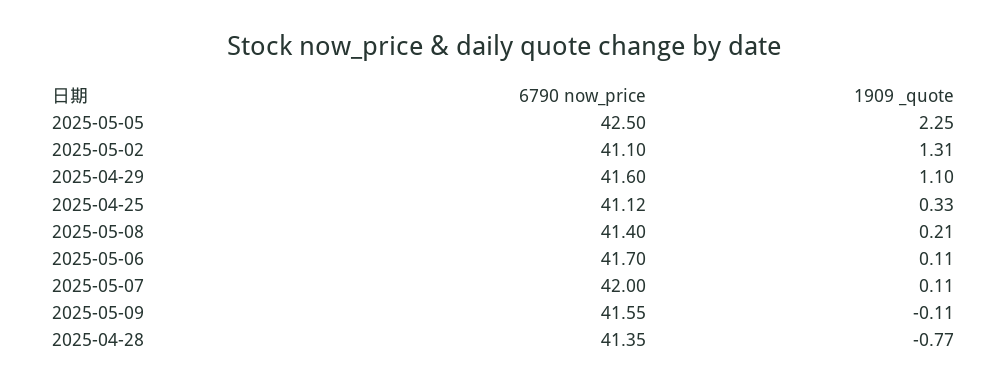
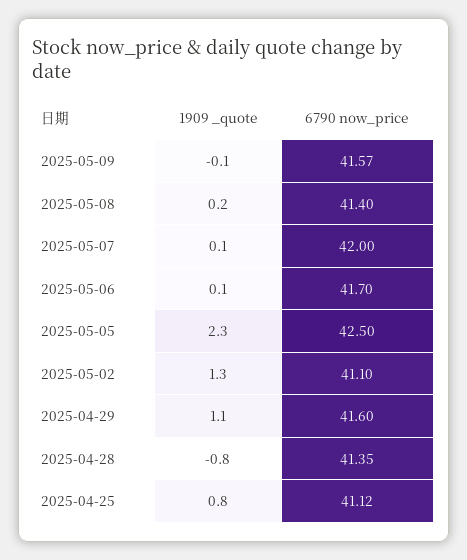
1909 _quote, 2025-04-25: 0.33 -> 0.8
6790 now_price, 2025-05-09: 41.55 -> 41.57

